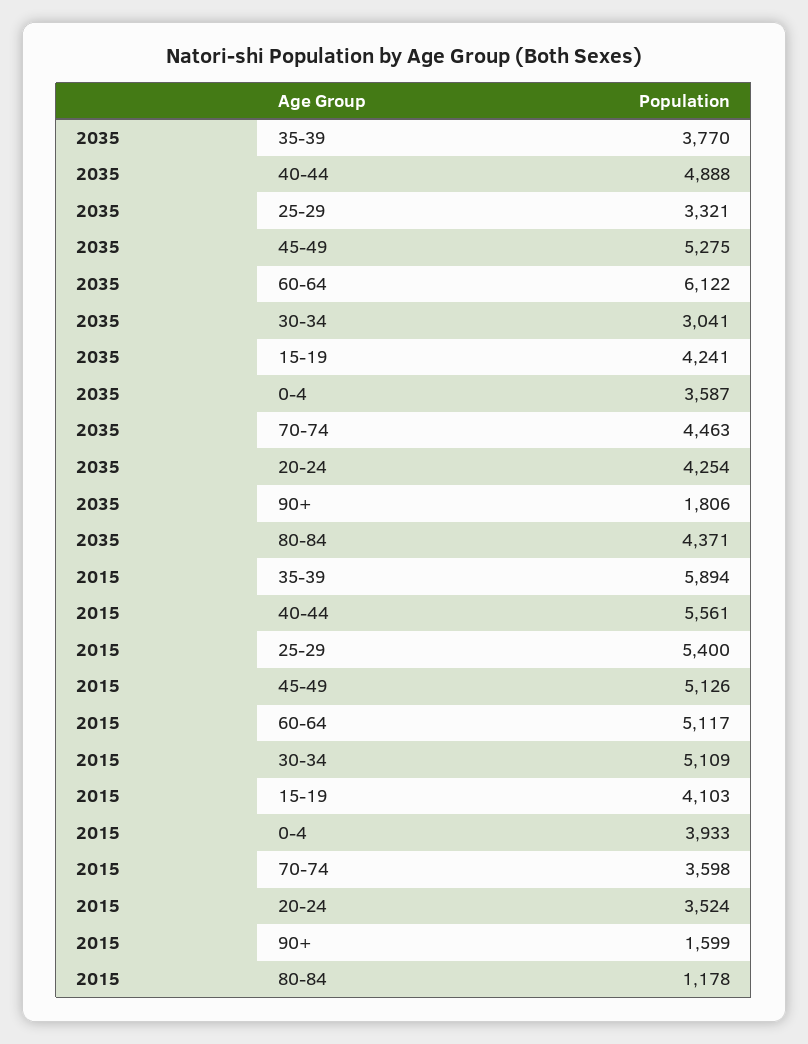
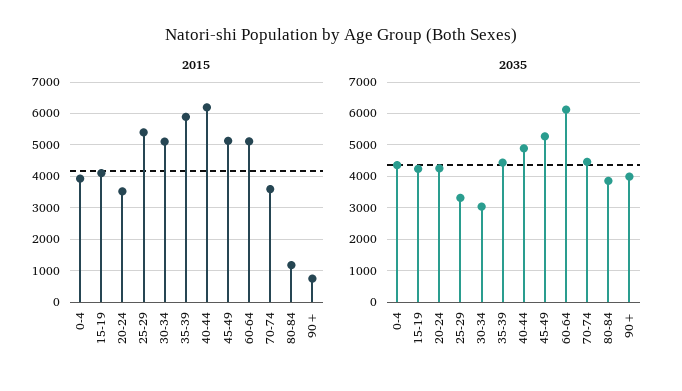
2035, 35-39: 3770 -> 4400
2035, 0-4: 3587 -> 4400
2035, 90+: 1806 -> 4000
2035, 80-84: 4371 -> 3800
2015, 40-44: 5561 -> 6200
2015, 90+: 1599 -> 800

